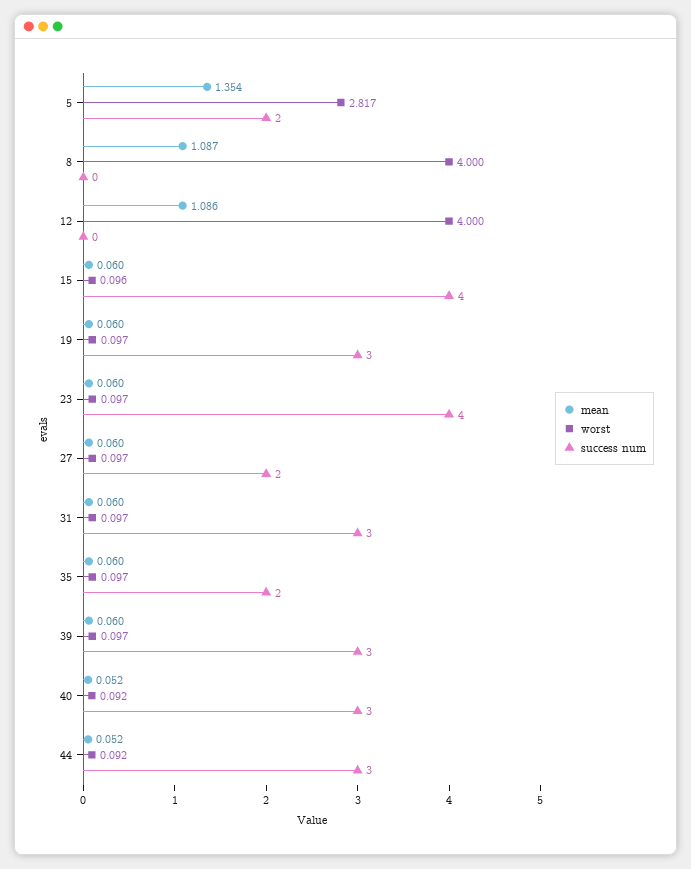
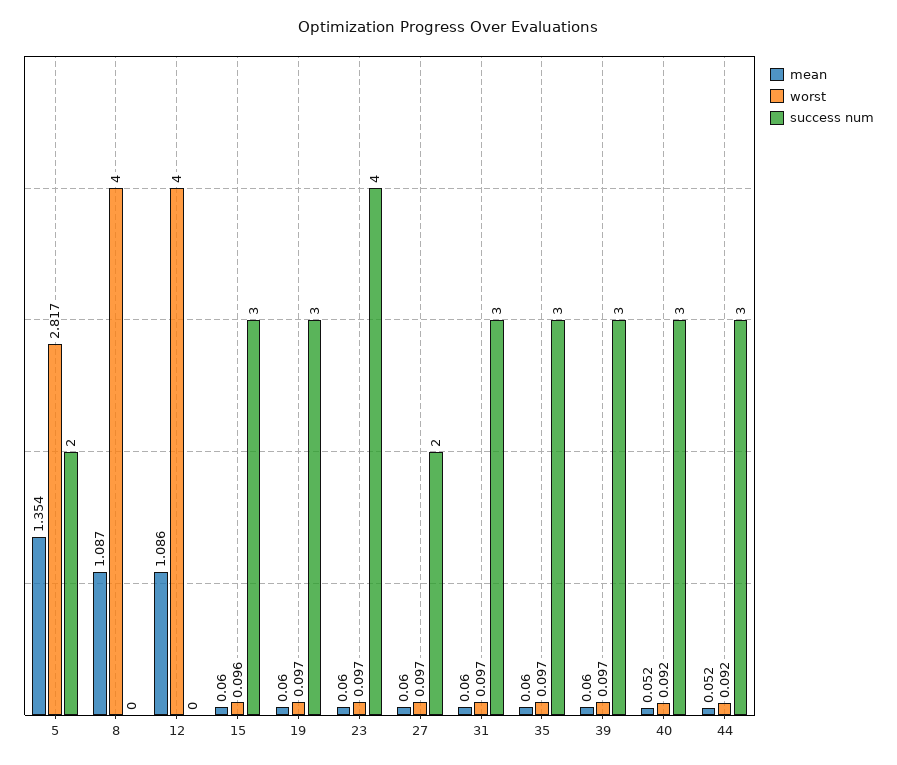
success num, 15: 4 -> 3
success num, 35: 2 -> 3

